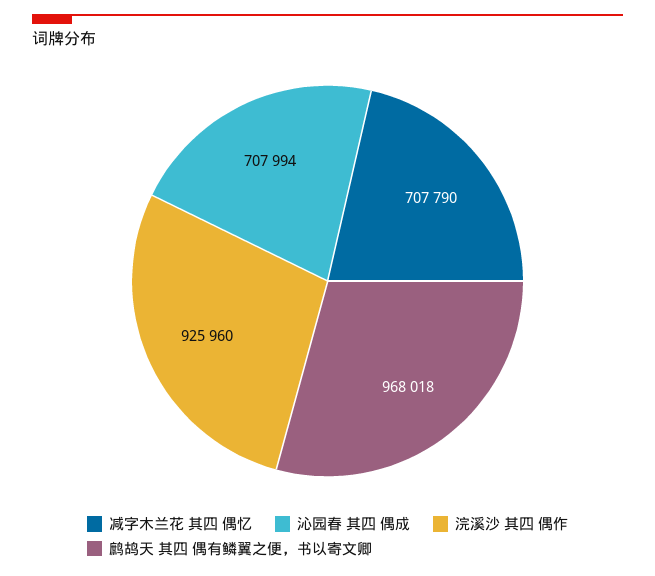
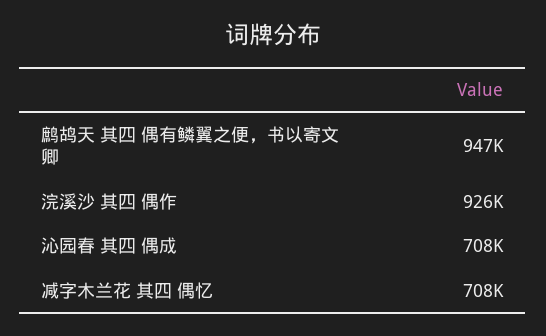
鹧鸪天 其四 偶有鳞翼之便，书以寄文卿: 968018 -> 947000

